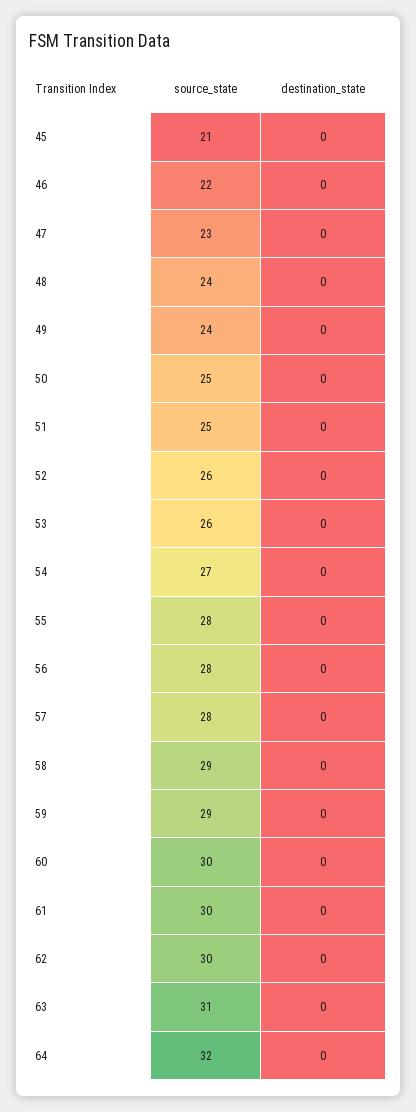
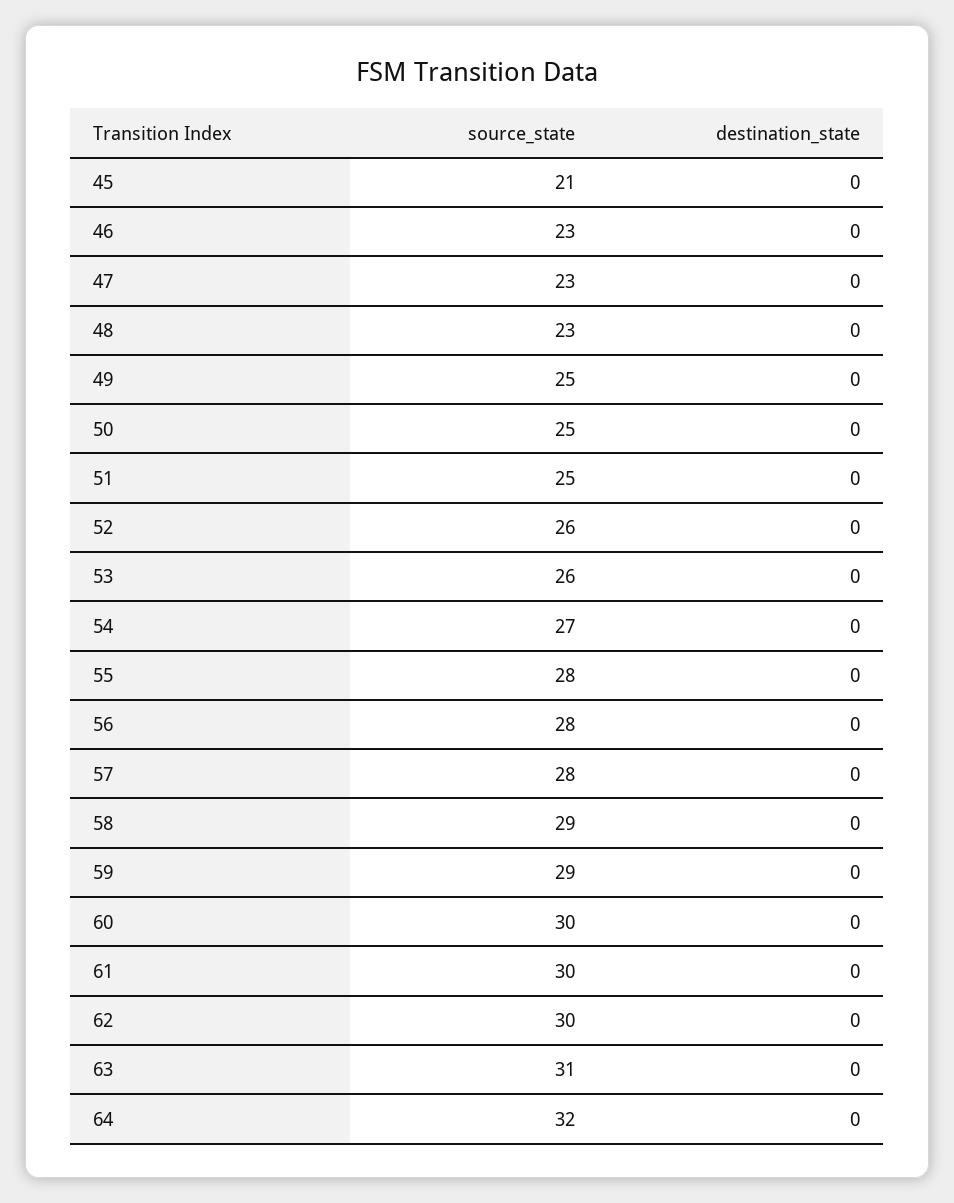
source_state, 46: 22 -> 23
source_state, 48: 24 -> 23
source_state, 49: 24 -> 25

